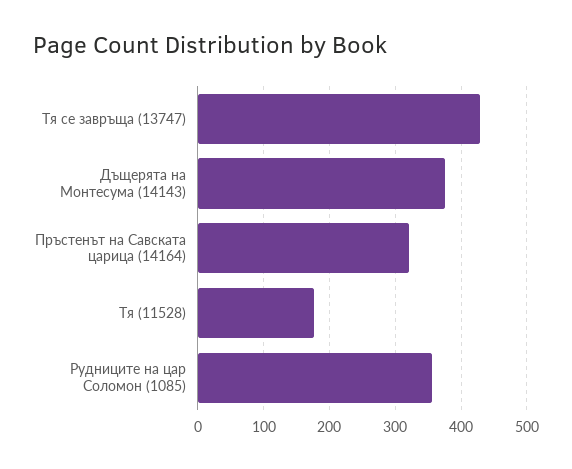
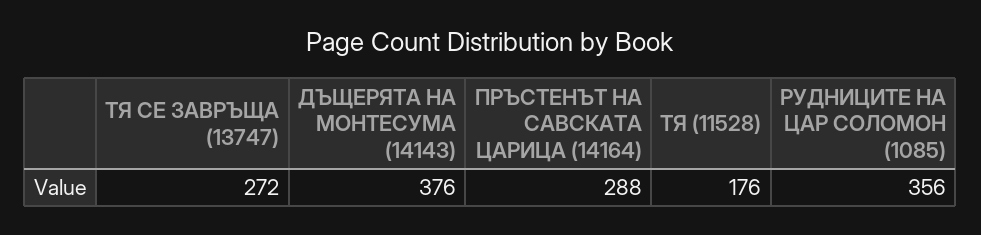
Тя се завръща (13747): 430 -> 272
Пръстенът на Савската царица (14164): 320 -> 288

